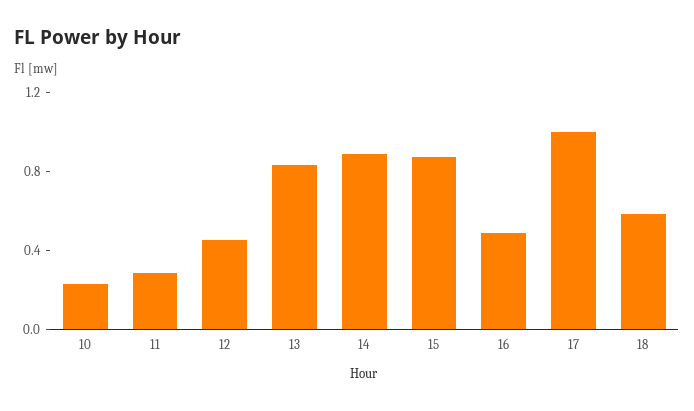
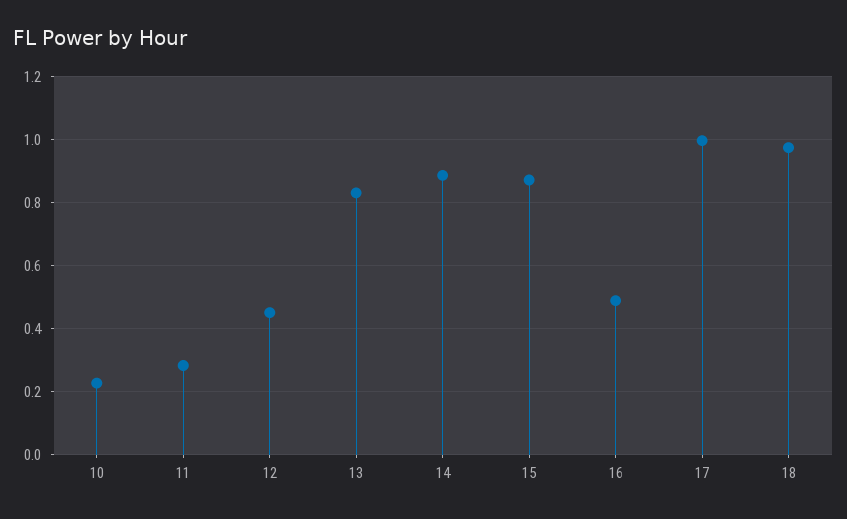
18: 0.6 -> 0.98

